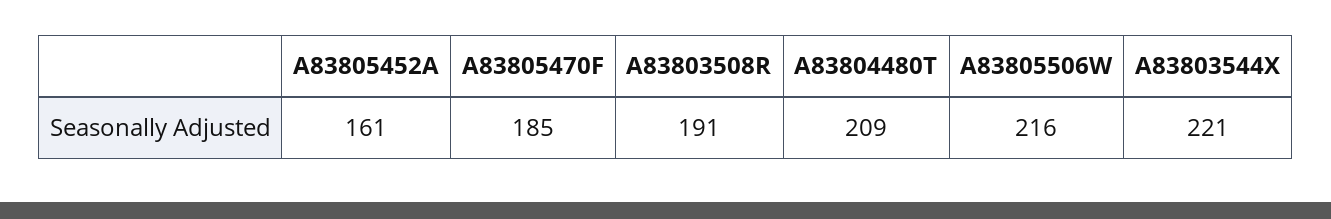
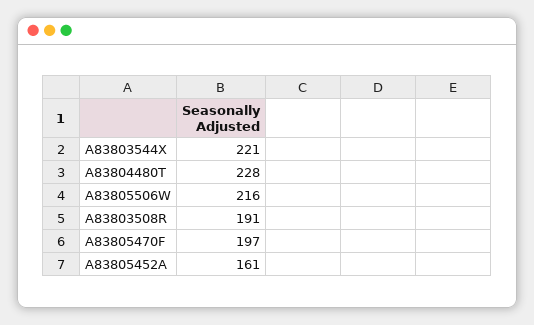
A83805470F: 185 -> 197
A83804480T: 209 -> 228

